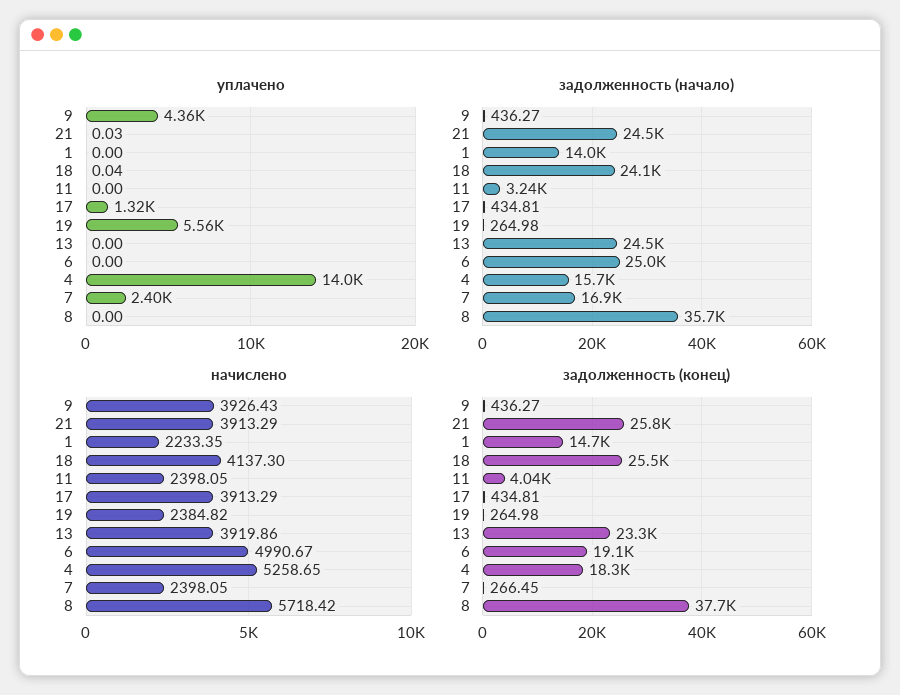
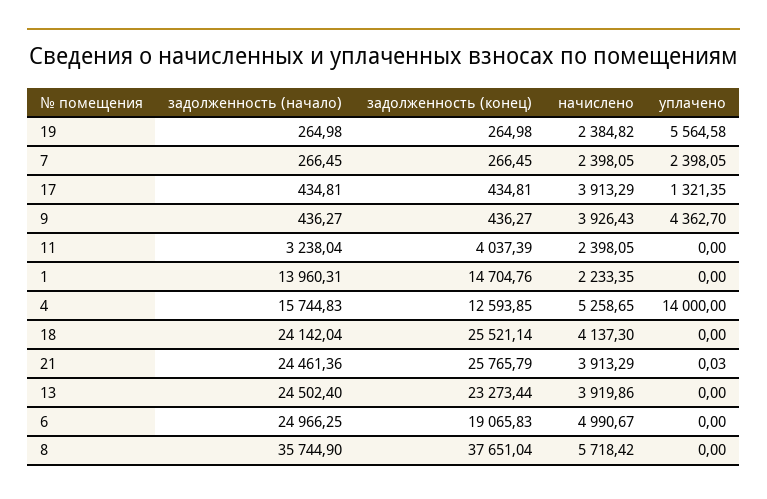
уплачено, 18: 0.04 -> 0
задолженность (начало), 7: 16900 -> 266.45
задолженность (конец), 4: 18300 -> 12593.85

